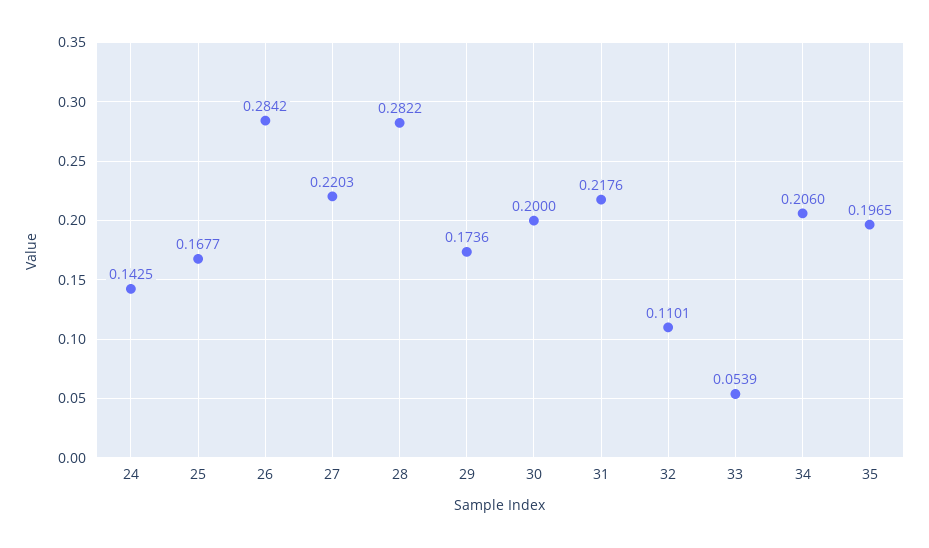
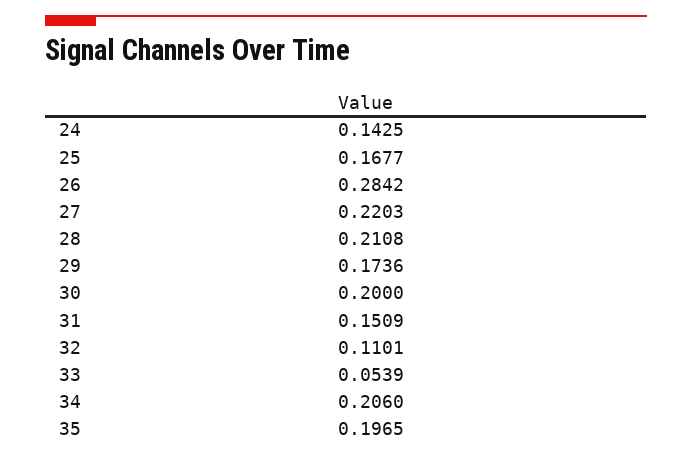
28: 0.2822 -> 0.2108
31: 0.2176 -> 0.1509

